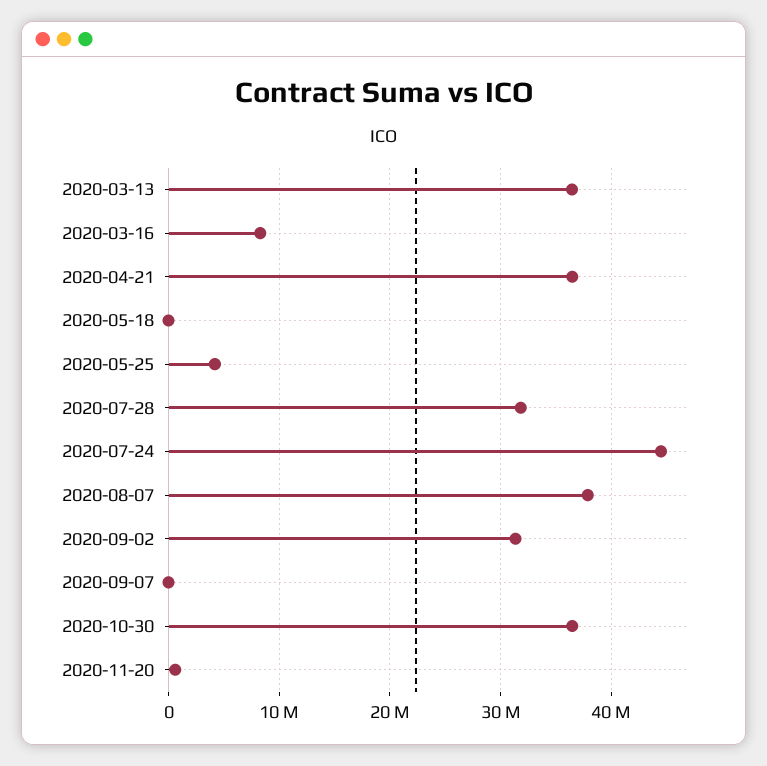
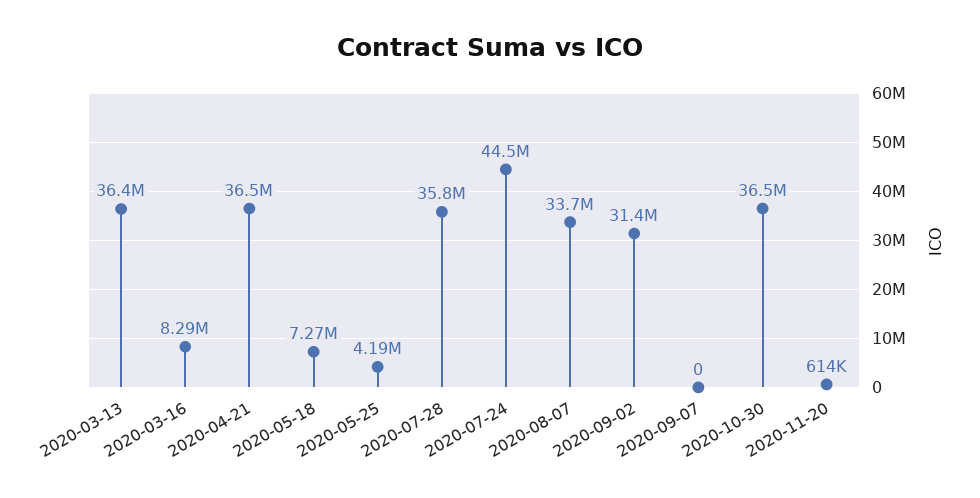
2020-05-18: 0 -> 7270000
2020-07-28: 32000000 -> 35800000
2020-08-07: 38000000 -> 33700000

